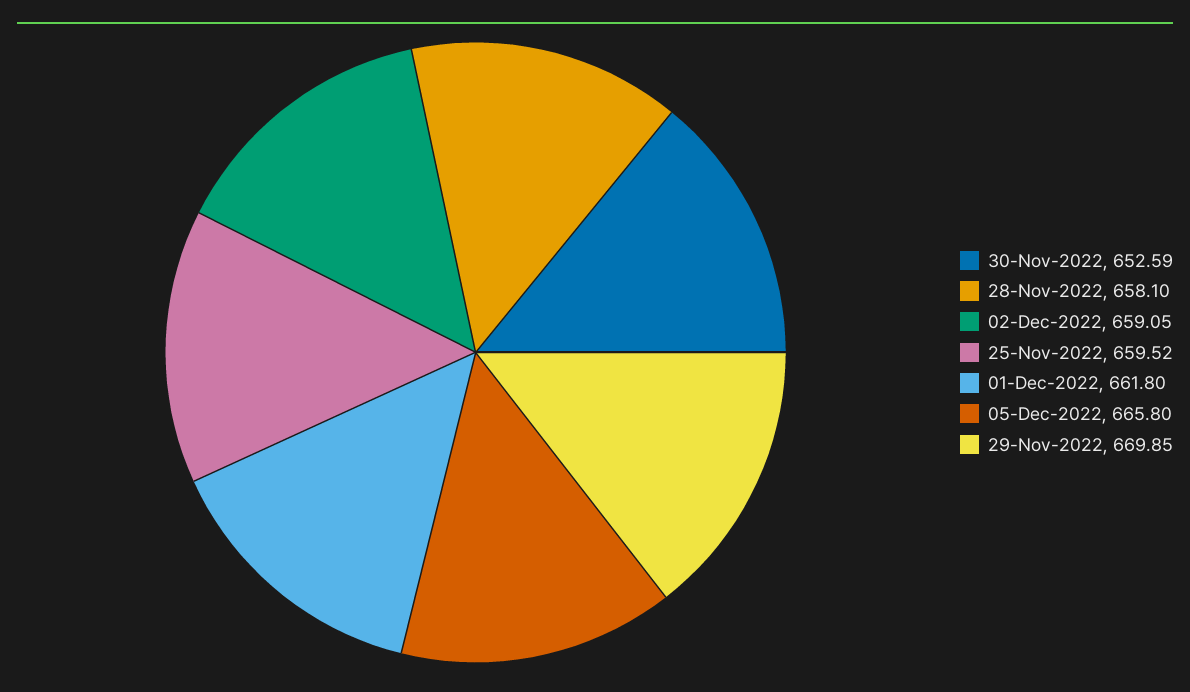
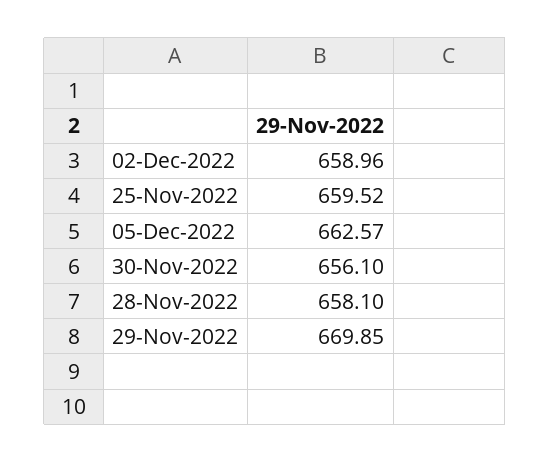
30-Nov-2022: 652.59 -> 656.1
02-Dec-2022: 659.05 -> 658.96
01-Dec-2022: 661.8 -> none
05-Dec-2022: 665.8 -> 662.57

